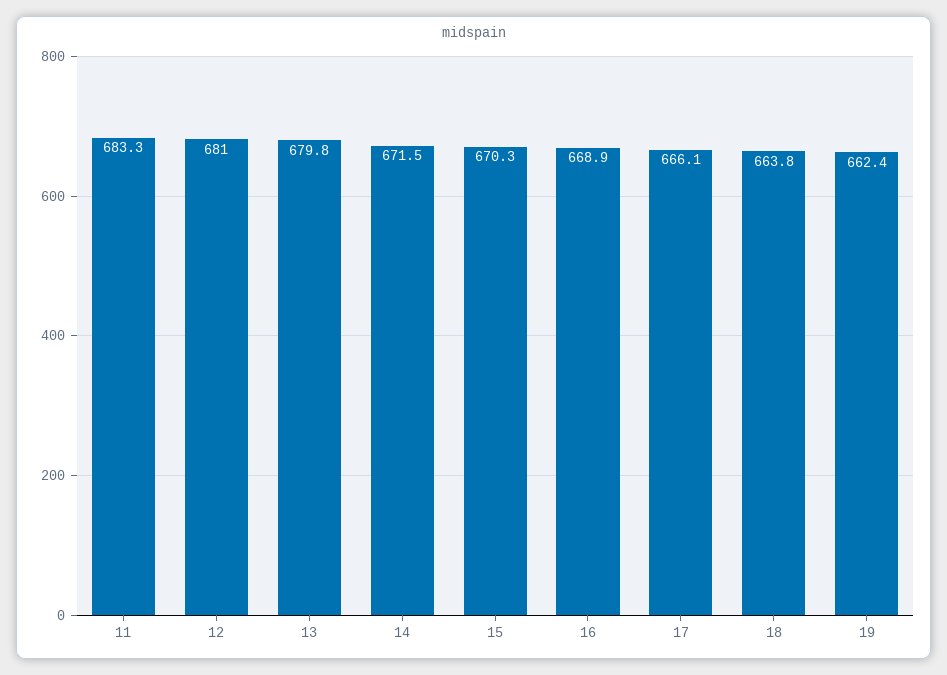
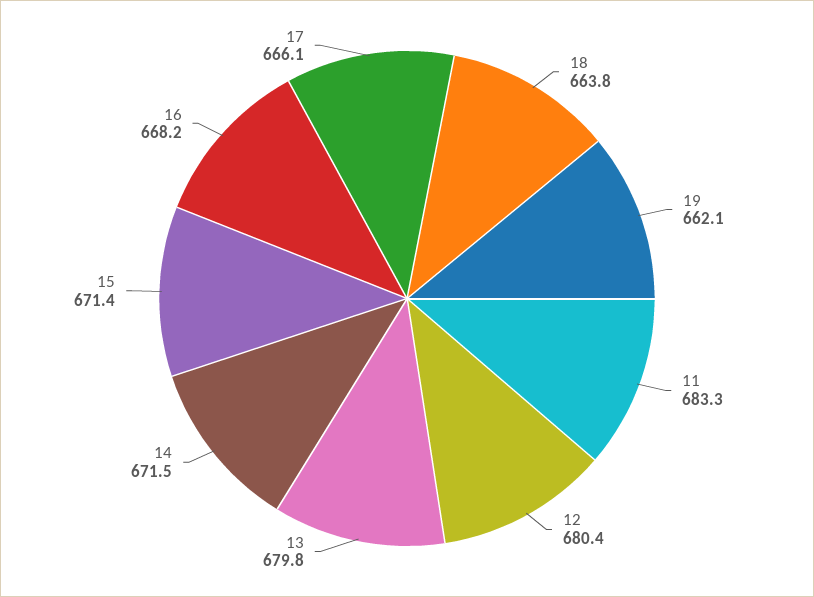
12: 681 -> 680.4
15: 670.3 -> 671.4
16: 668.9 -> 668.2
19: 662.4 -> 662.1

